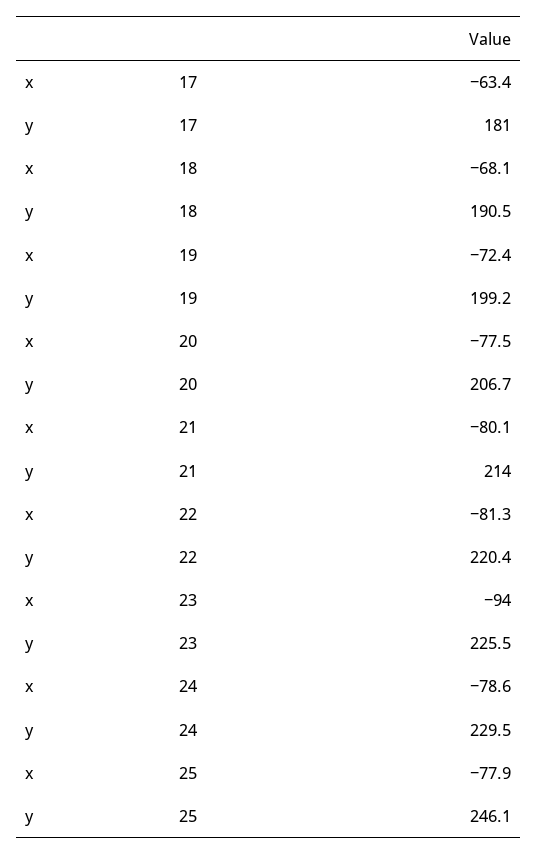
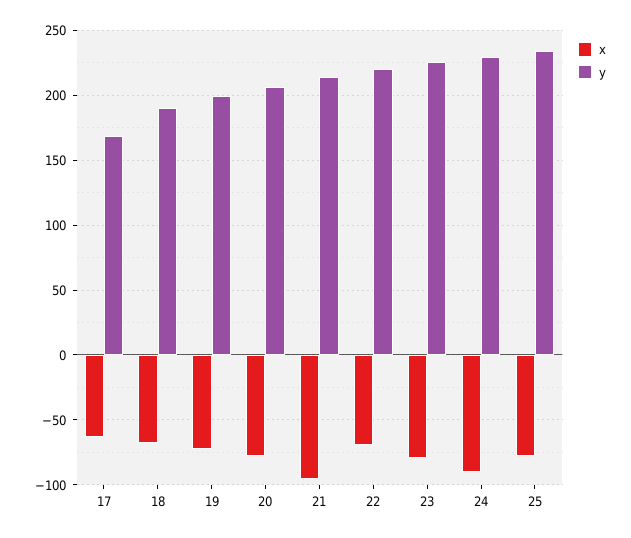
y, 17: 181 -> 170
x, 21: -80.1 -> -95
x, 22: -81.3 -> -70
x, 23: -94 -> -80
x, 24: -78.6 -> -90
y, 25: 246.1 -> 235

